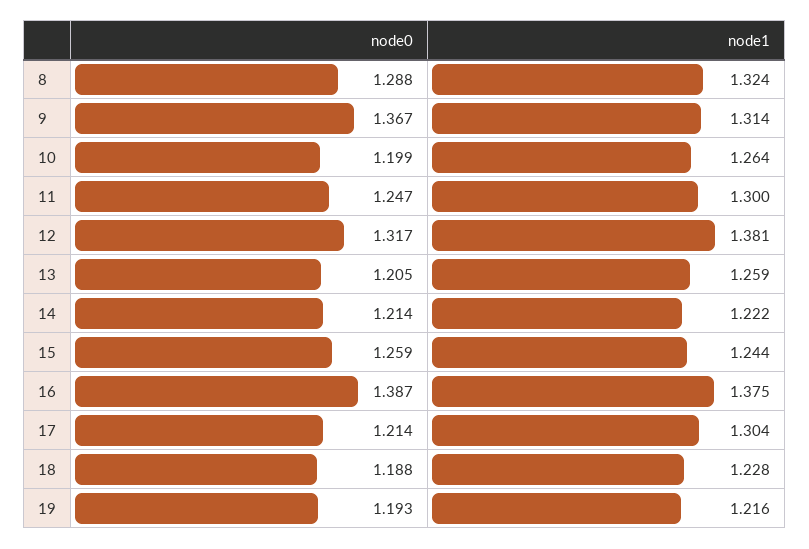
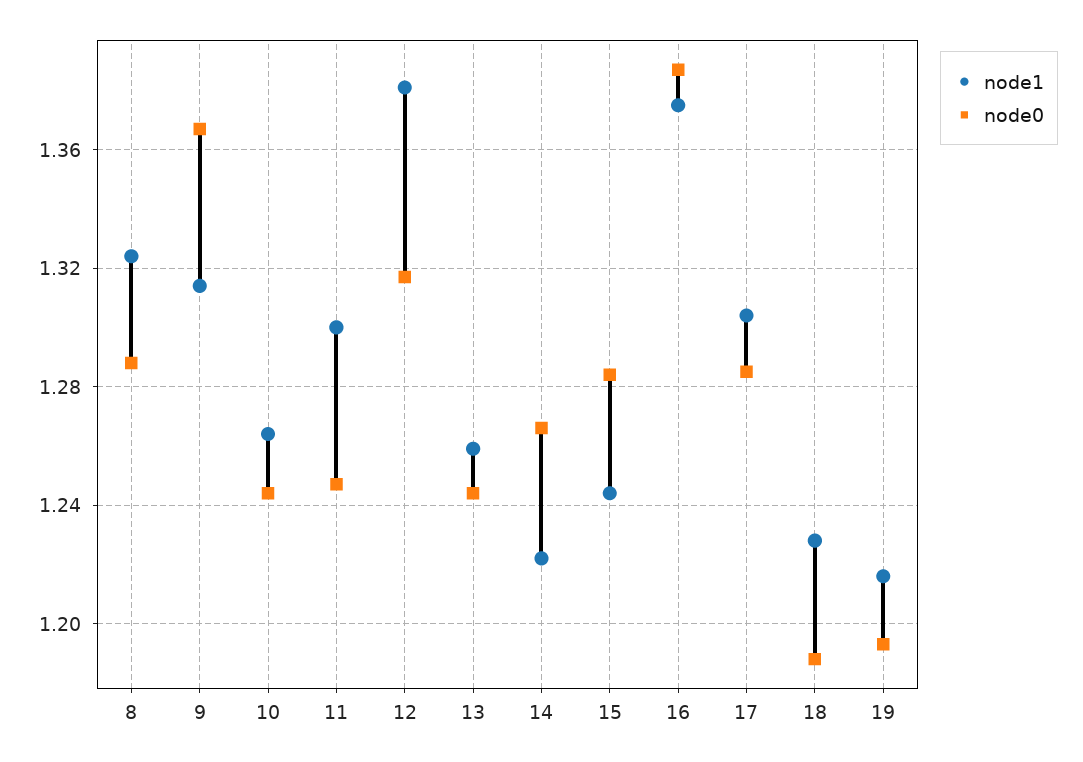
node0, 10: 1.199 -> 1.245
node0, 13: 1.205 -> 1.245
node0, 14: 1.214 -> 1.265
node0, 15: 1.259 -> 1.285
node0, 17: 1.214 -> 1.285

